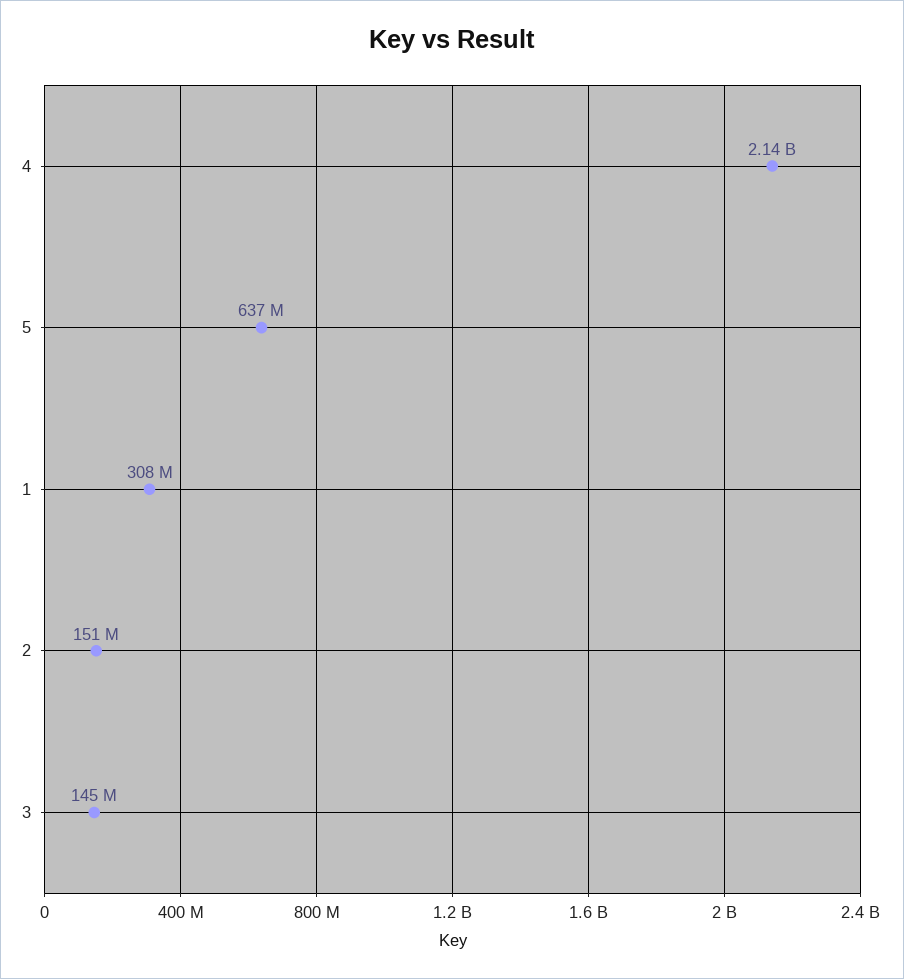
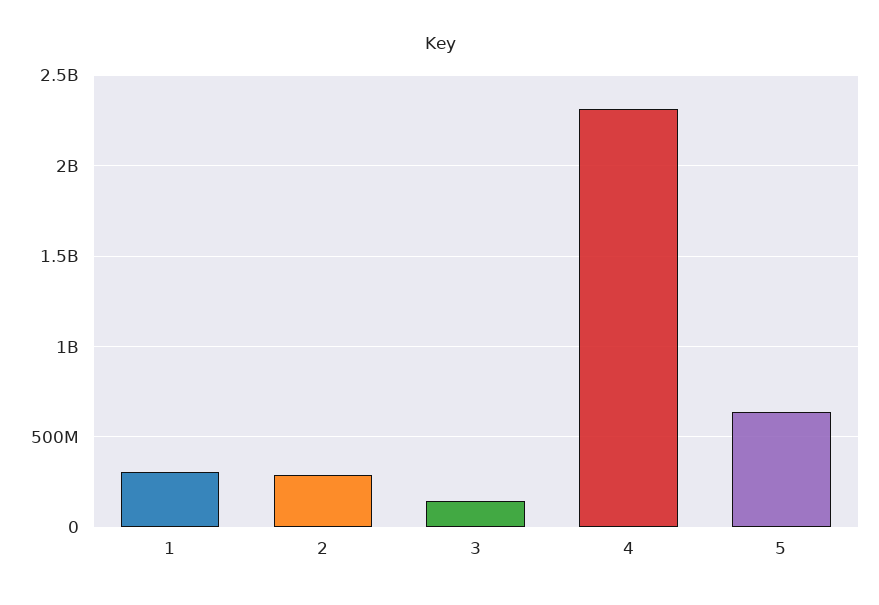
4: 2140000000 -> 2300000000
2: 151000000 -> 300000000

